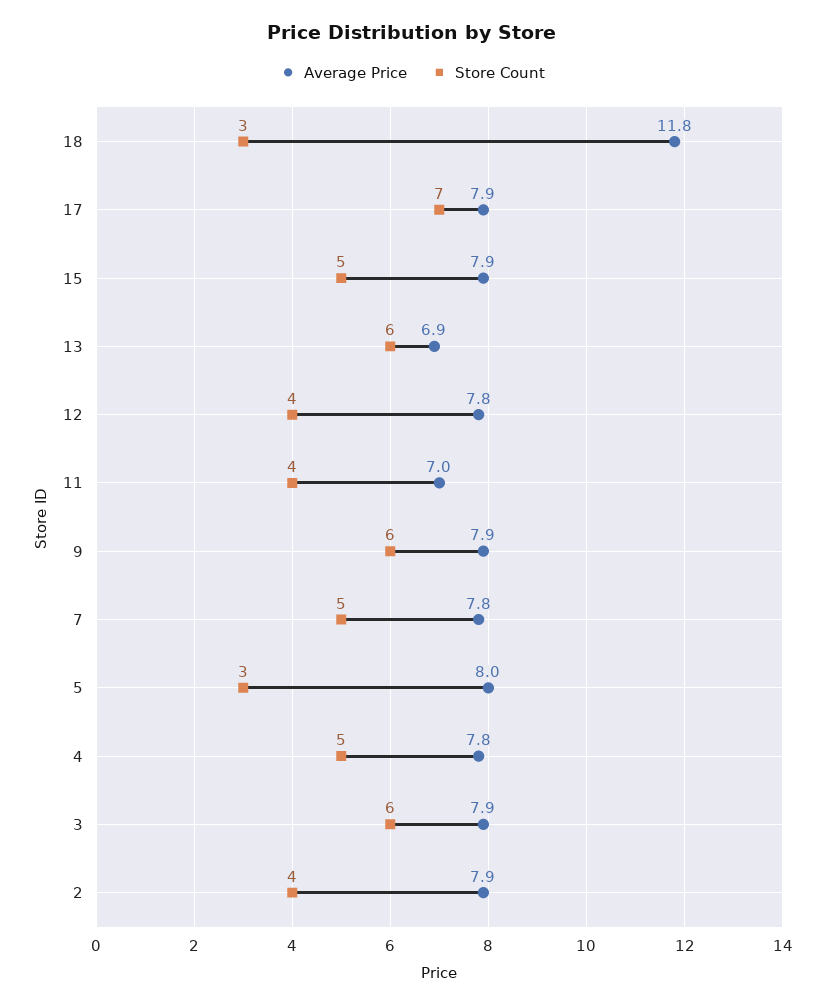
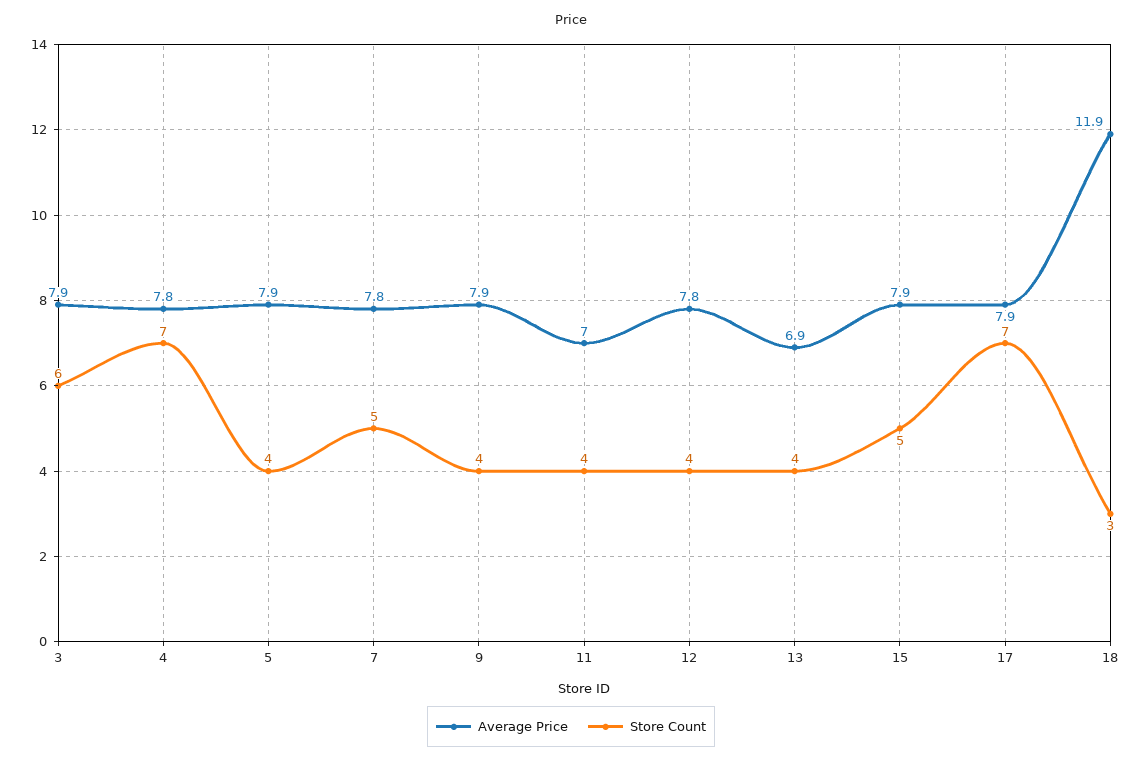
Average Price, 18: 11.8 -> 11.9
Store Count, 13: 6 -> 4
Store Count, 9: 6 -> 4
Average Price, 5: 8 -> 7.9
Store Count, 5: 3 -> 4
Store Count, 4: 5 -> 7
Average Price, 2: 7.9 -> none
Store Count, 2: 4 -> none

